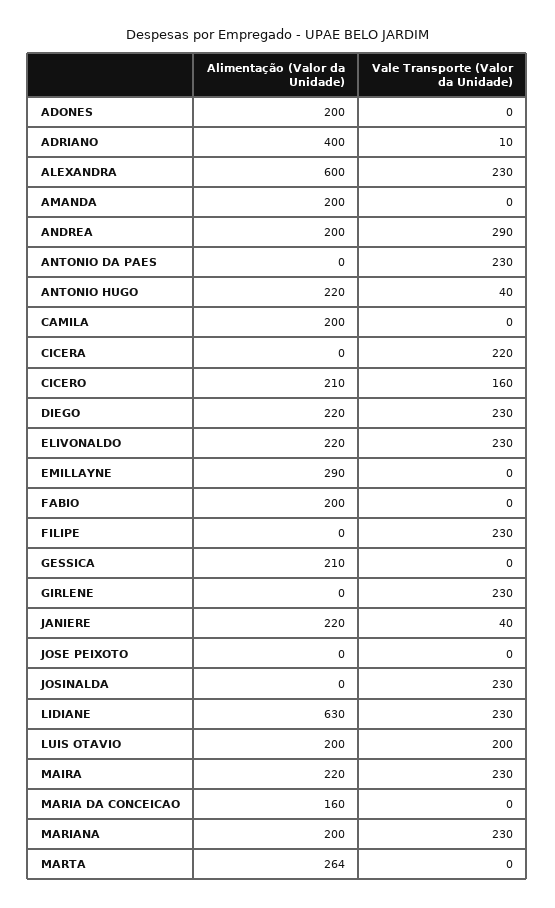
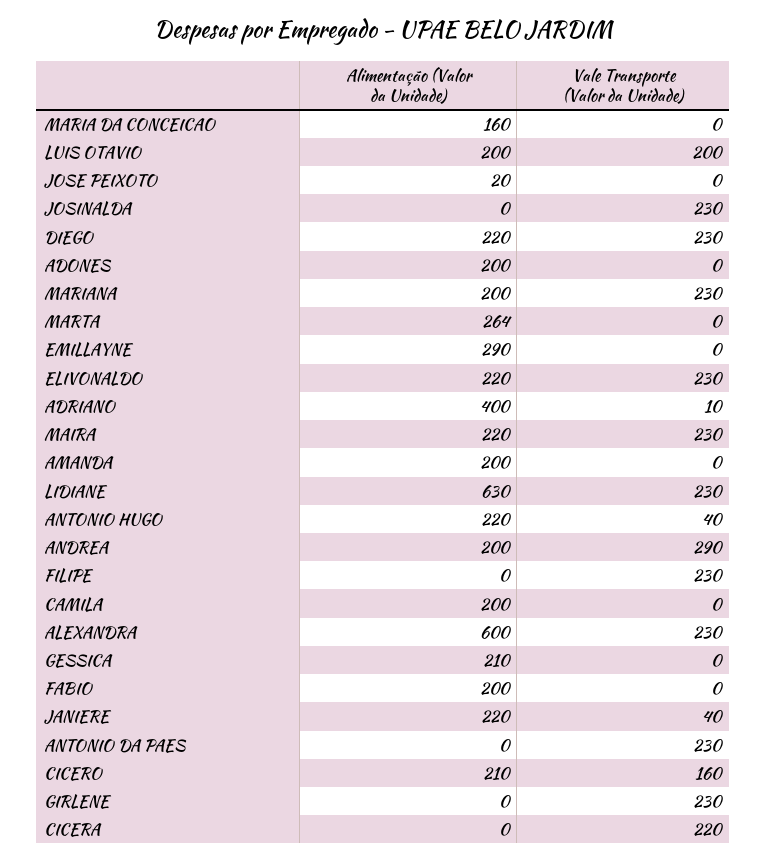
Alimentação (Valor da Unidade), JOSE PEIXOTO: 0 -> 20

